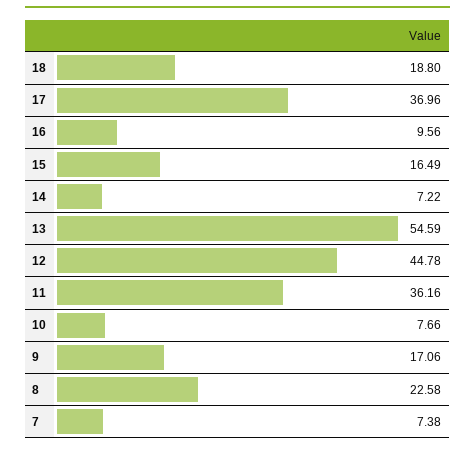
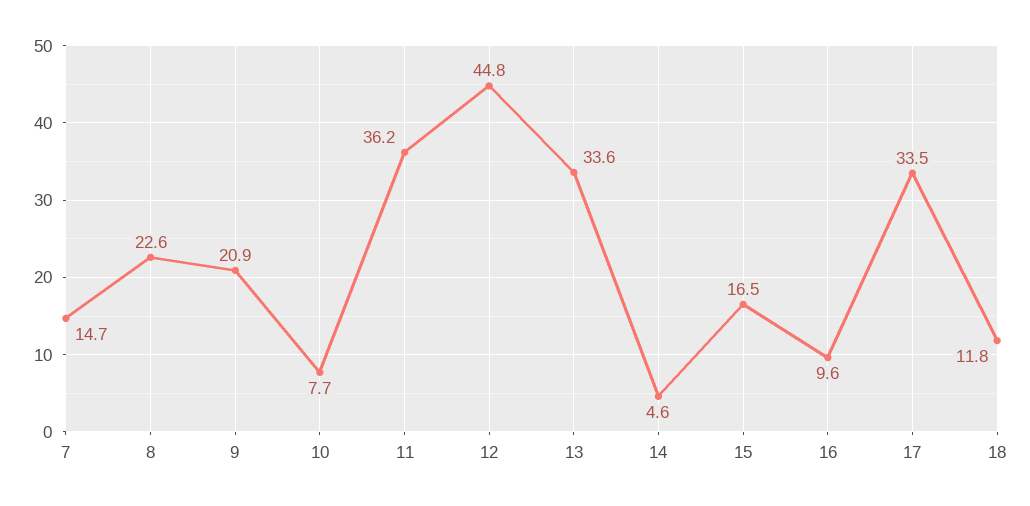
18: 18.8 -> 11.8
17: 36.96 -> 33.5
14: 7.22 -> 4.6
13: 54.59 -> 33.6
9: 17.06 -> 20.9
7: 7.38 -> 14.7

